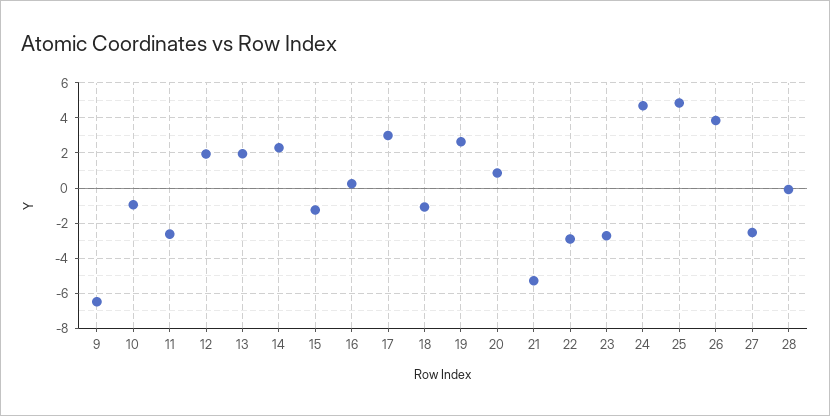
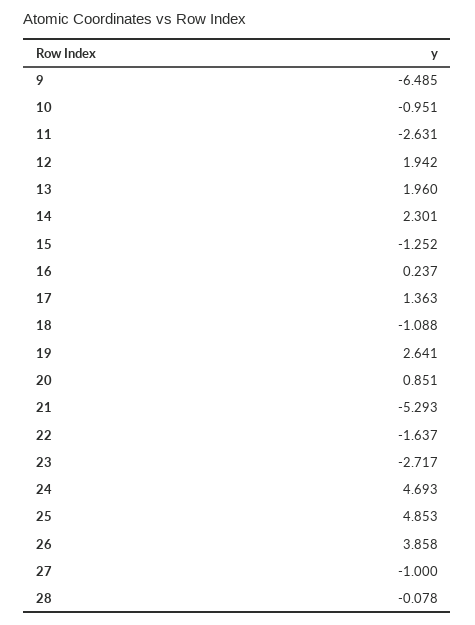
17: 3 -> 1.363
22: -3 -> -1.637
27: -2.5 -> -1

